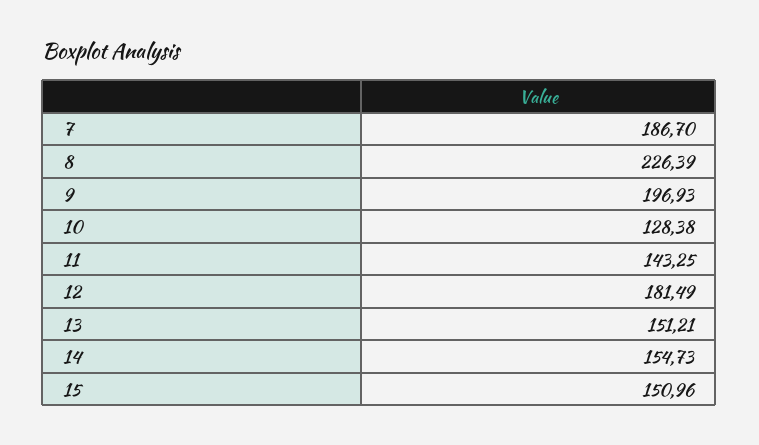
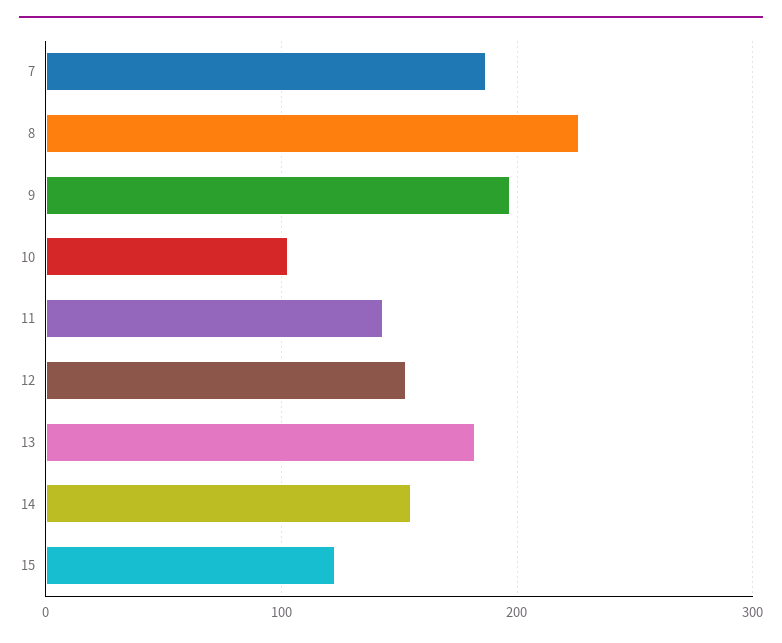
10: 128.38 -> 100
12: 181.49 -> 150
13: 151.21 -> 180
15: 150.96 -> 120

